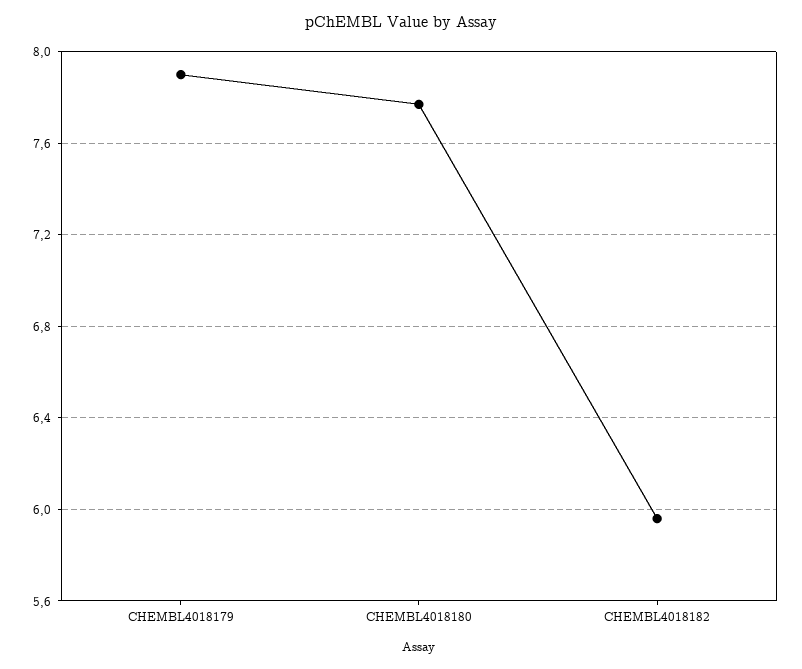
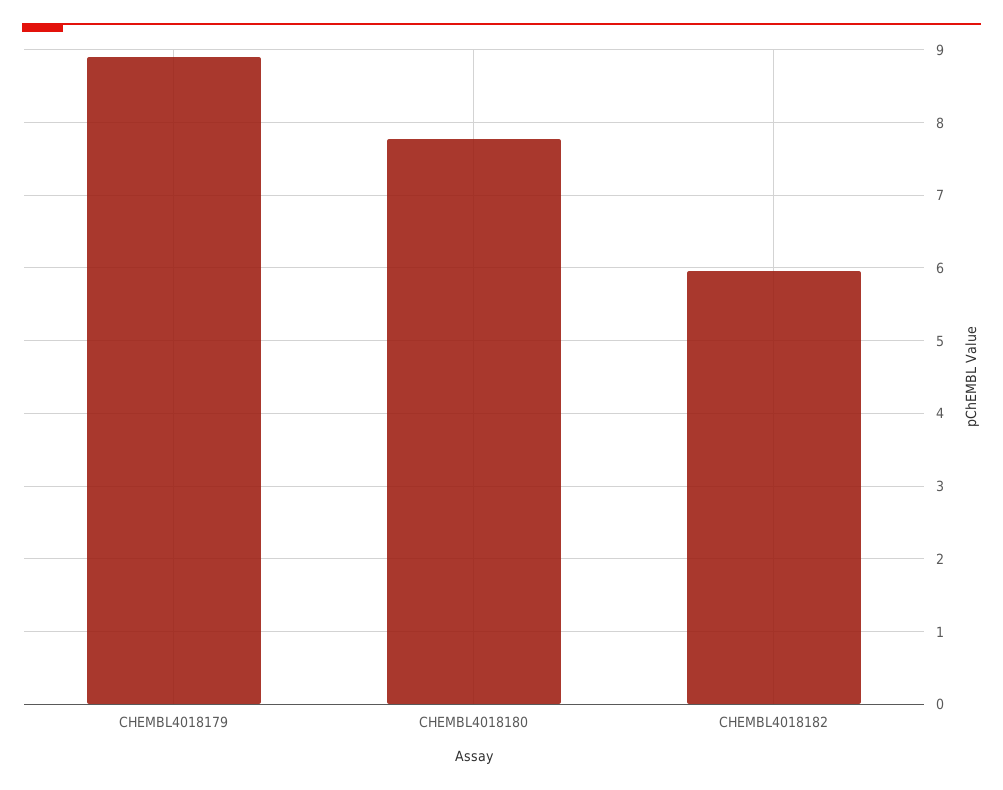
CHEMBL4018179: 7.9 -> 8.9

